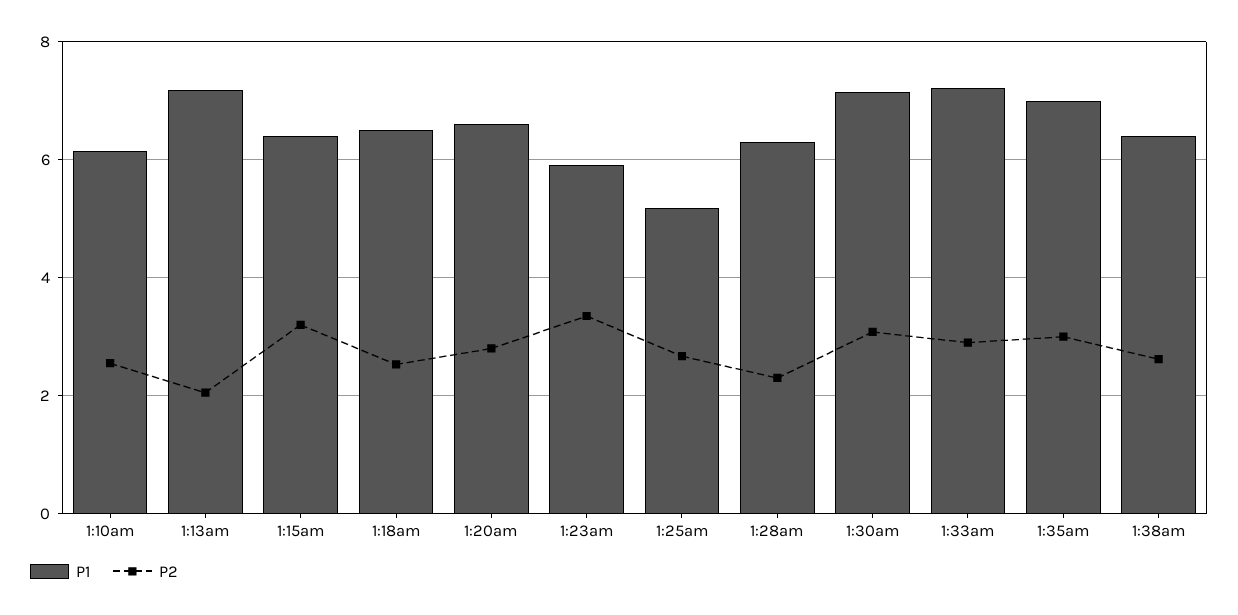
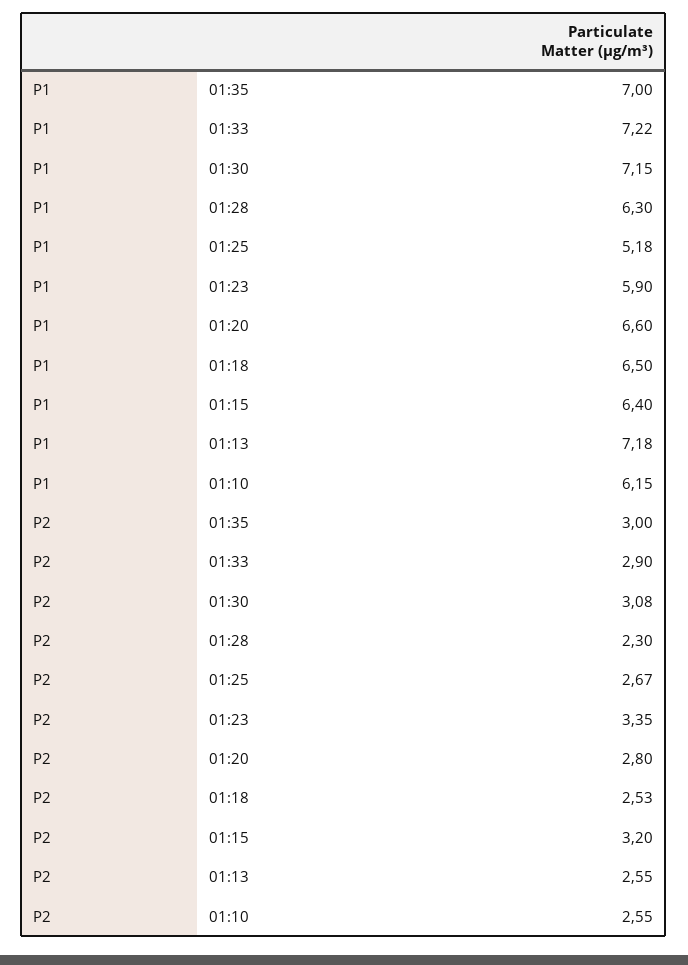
P2, 1:13am: 2 -> 2.55
P1, 1:38am: 6.4 -> none
P2, 1:38am: 2.6 -> none

